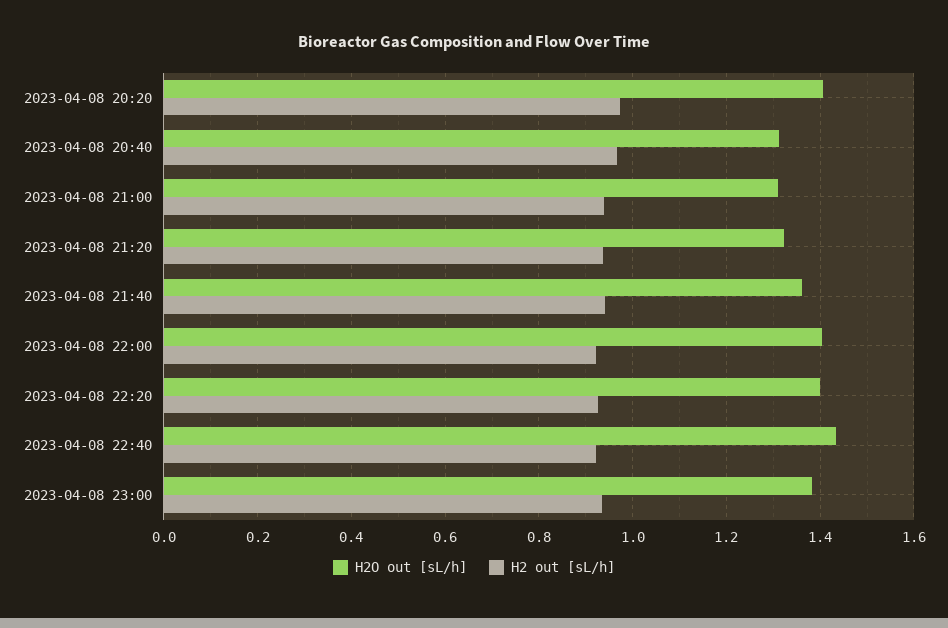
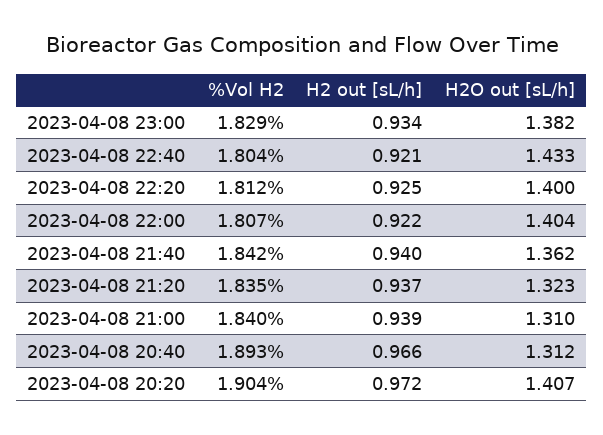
%Vol H2, 2023-04-08 23:00: none -> 1.829
%Vol H2, 2023-04-08 22:40: none -> 1.804
%Vol H2, 2023-04-08 22:20: none -> 1.812
%Vol H2, 2023-04-08 22:00: none -> 1.807
%Vol H2, 2023-04-08 21:40: none -> 1.842
%Vol H2, 2023-04-08 21:20: none -> 1.835
%Vol H2, 2023-04-08 21:00: none -> 1.84
%Vol H2, 2023-04-08 20:40: none -> 1.893
%Vol H2, 2023-04-08 20:20: none -> 1.904

